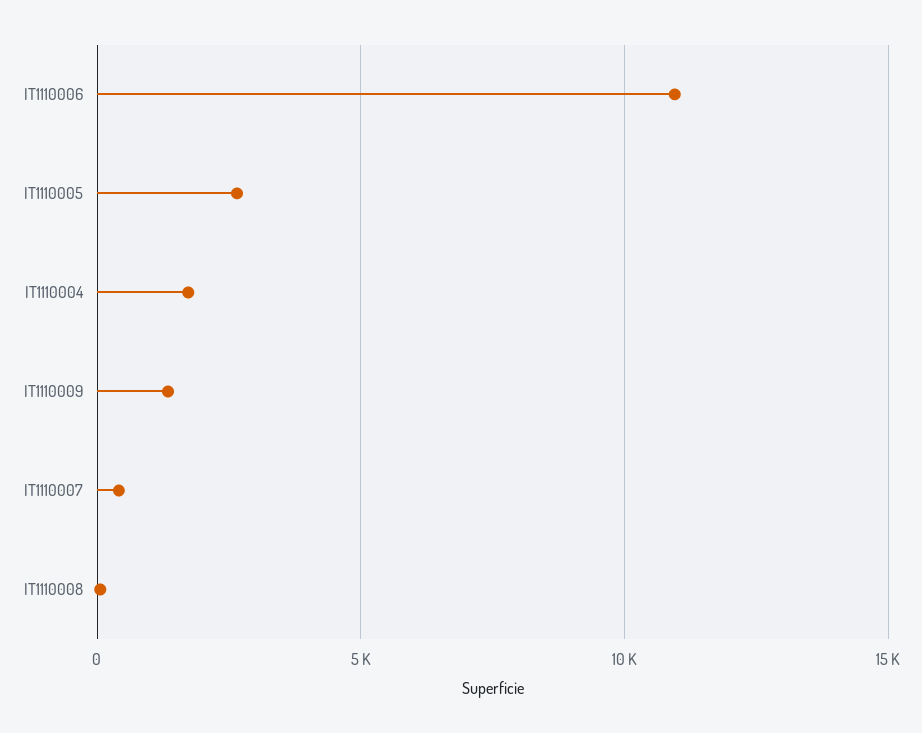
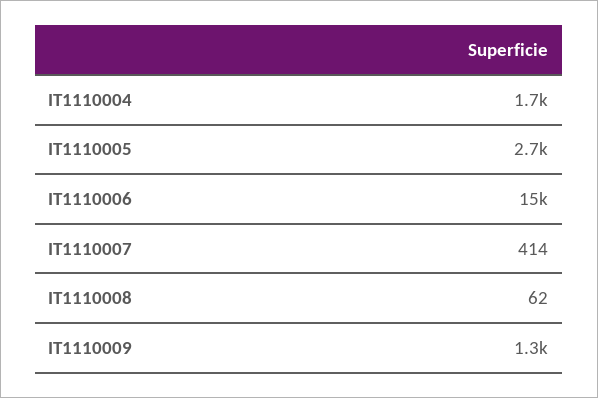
IT1110006: 11000 -> 15000

